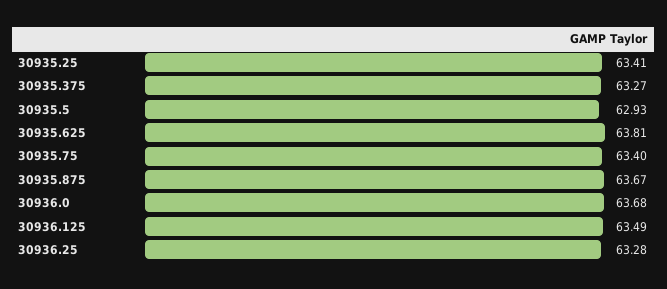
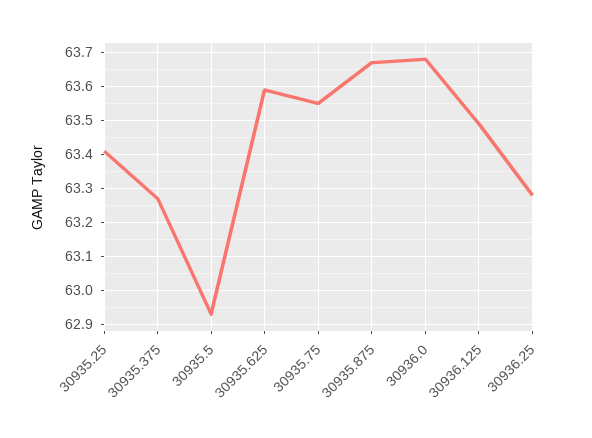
30935.625: 63.81 -> 63.6
30935.75: 63.4 -> 63.55

